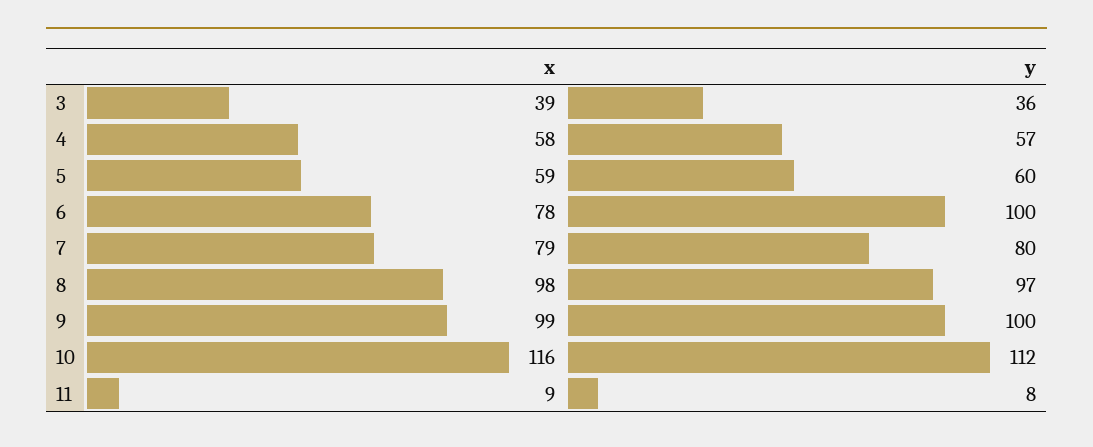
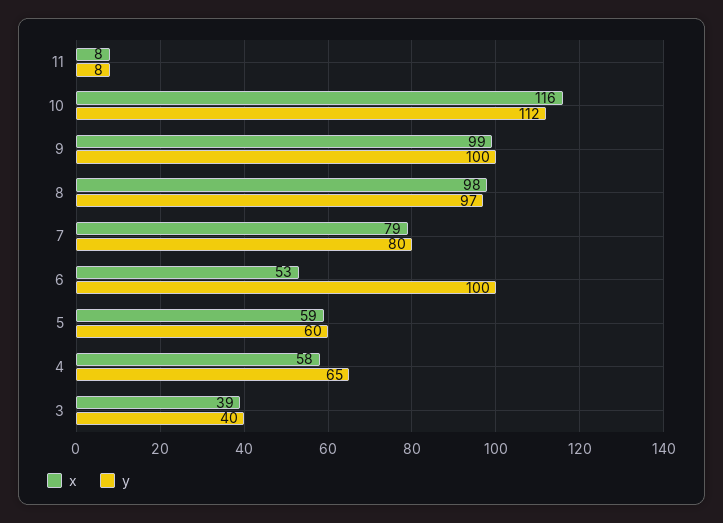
y, 3: 36 -> 40
y, 4: 57 -> 65
x, 6: 78 -> 53
x, 11: 9 -> 8

